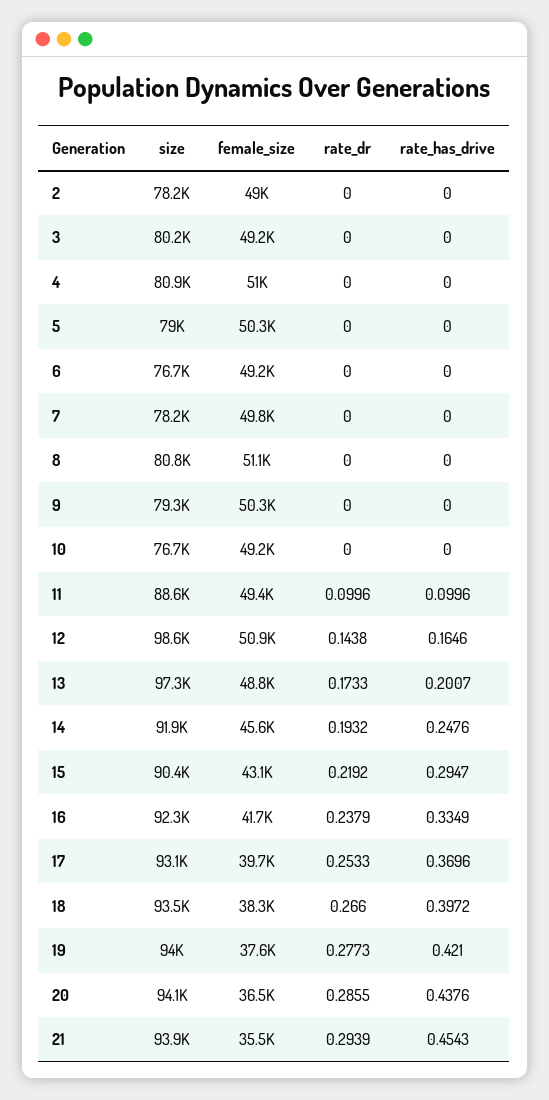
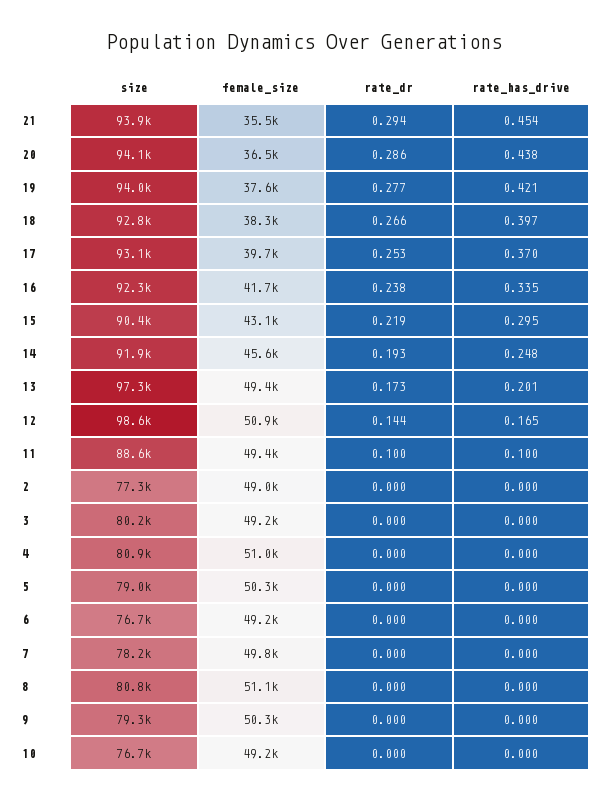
size, 2: 78200 -> 77300
female_size, 13: 48800 -> 49400
size, 18: 93500 -> 92800

